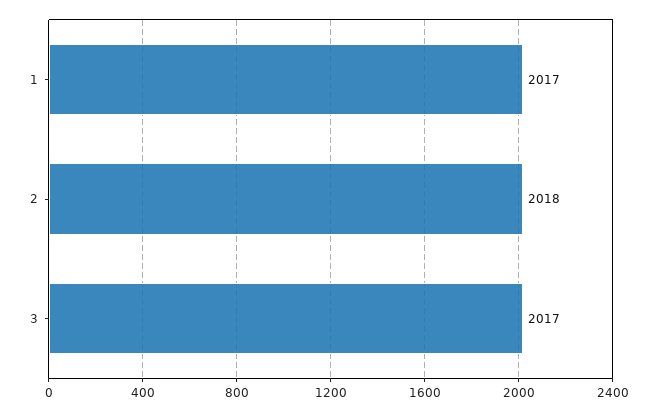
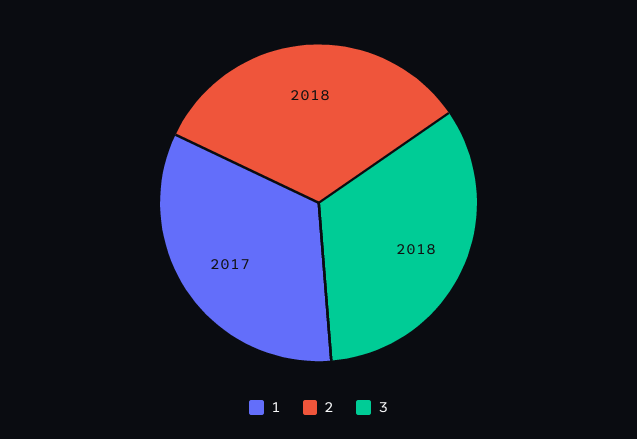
3: 2017 -> 2018

